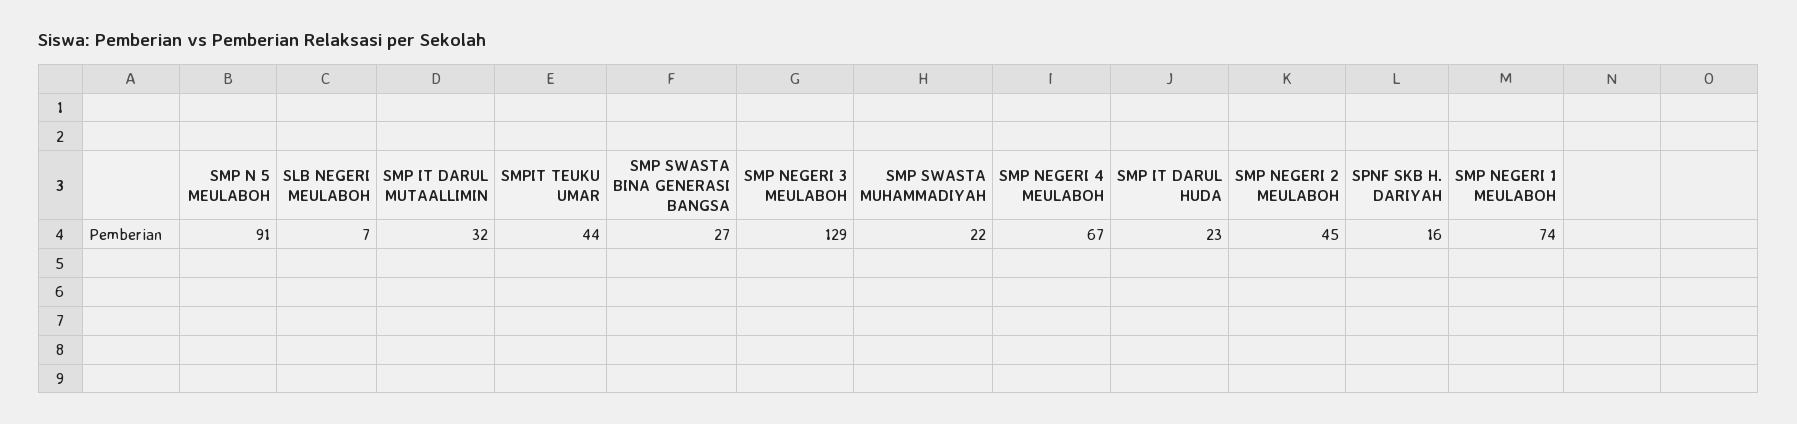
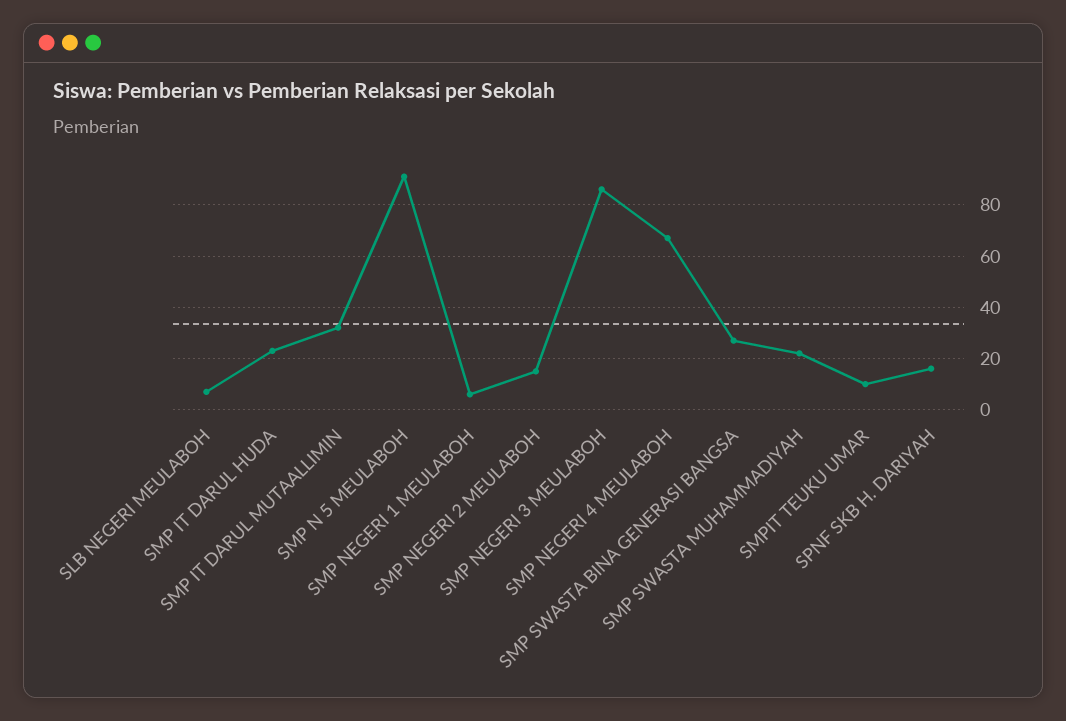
SMPIT TEUKU UMAR: 44 -> 10
SMP NEGERI 3 MEULABOH: 129 -> 85
SMP NEGERI 2 MEULABOH: 45 -> 15
SMP NEGERI 1 MEULABOH: 74 -> 5

